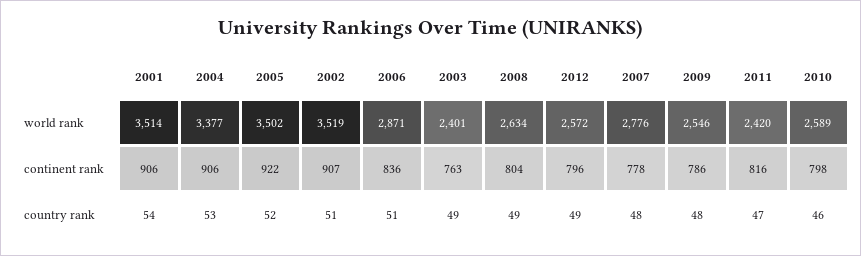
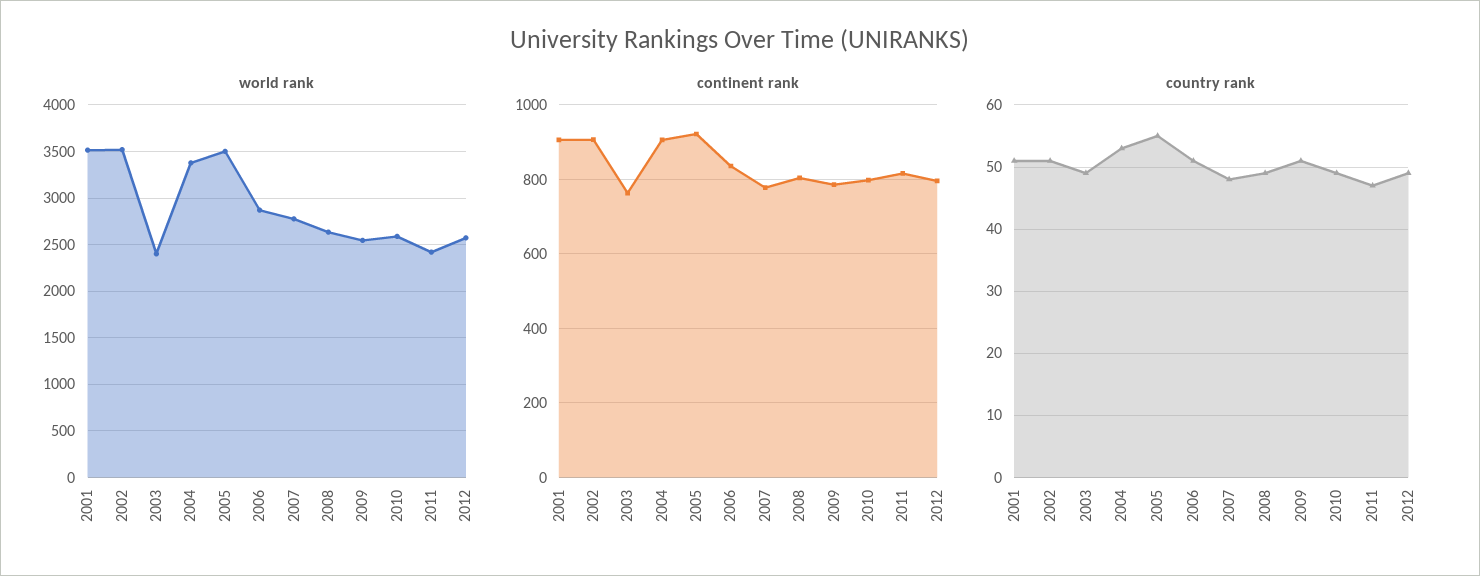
country rank, 2001: 54 -> 51
country rank, 2005: 52 -> 55
country rank, 2009: 48 -> 51
country rank, 2010: 46 -> 49

